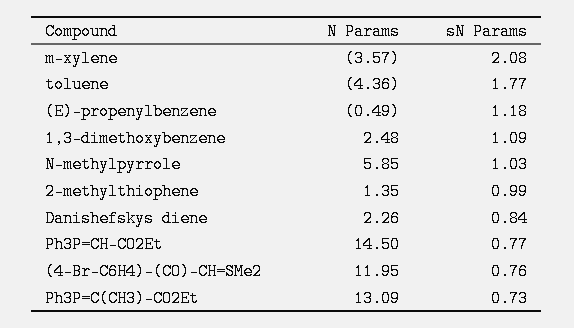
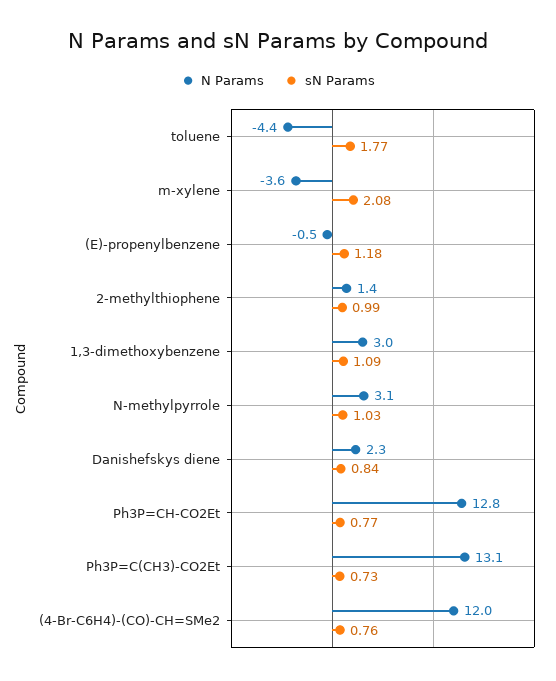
N Params, 1,3-dimethoxybenzene: 2.48 -> 3
N Params, N-methylpyrrole: 5.85 -> 3.1
N Params, Ph3P=CH-CO2Et: 14.5 -> 12.8

